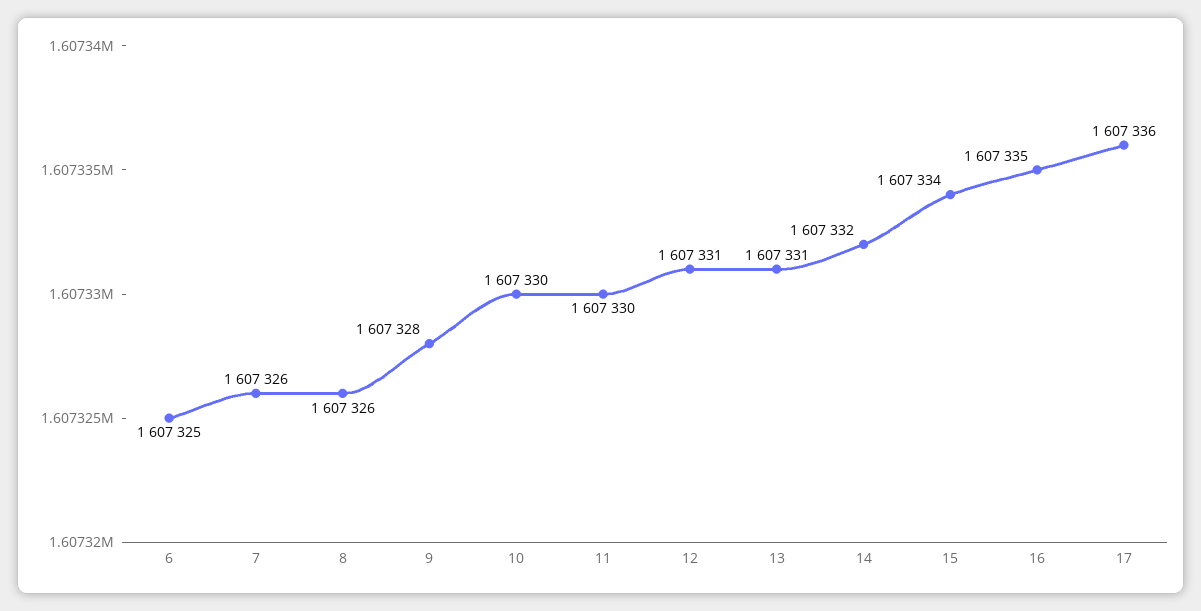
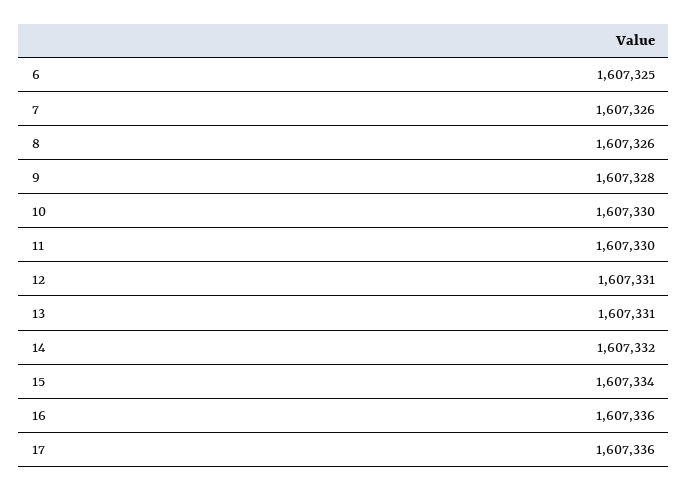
16: 1607335 -> 1607336

